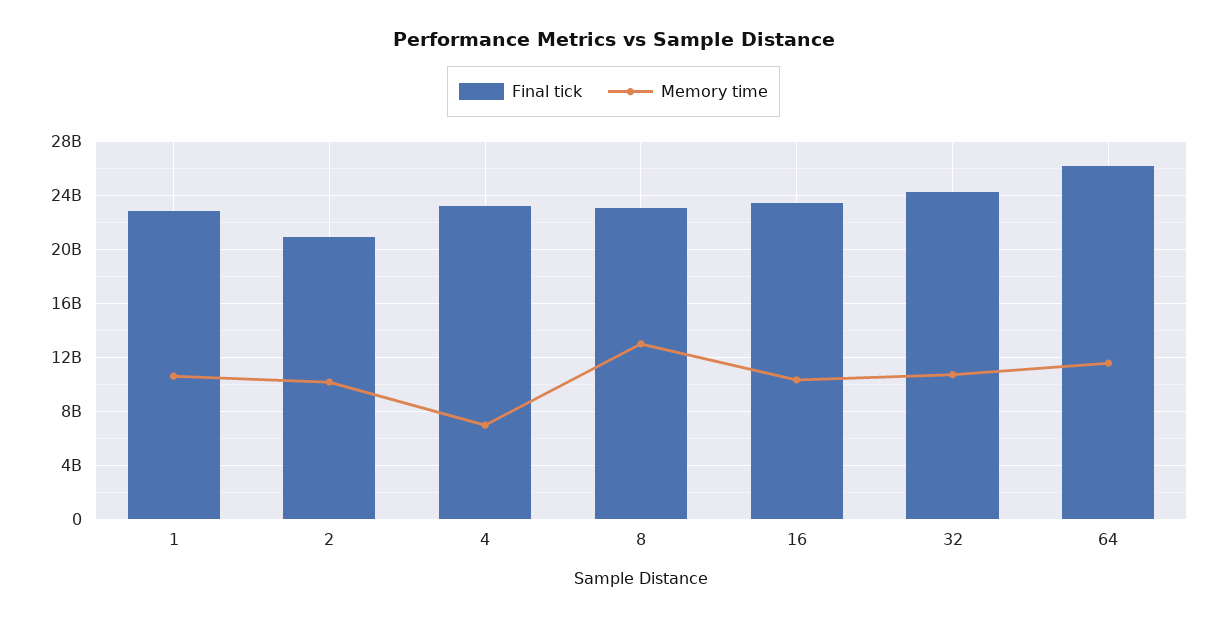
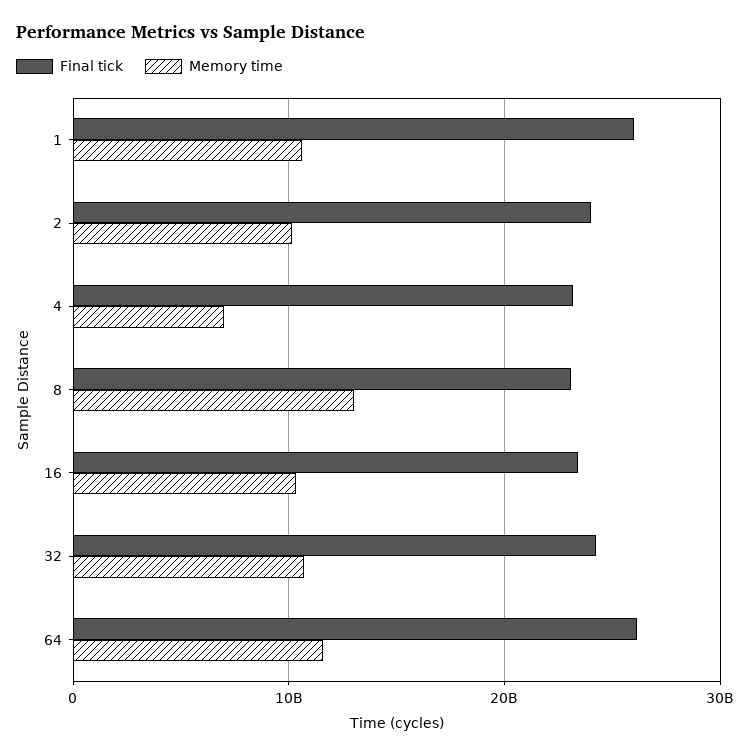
Final tick, 1: 23000000000 -> 26000000000
Final tick, 2: 21000000000 -> 24000000000

